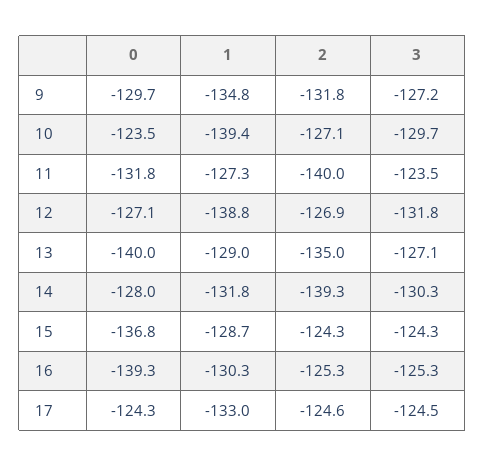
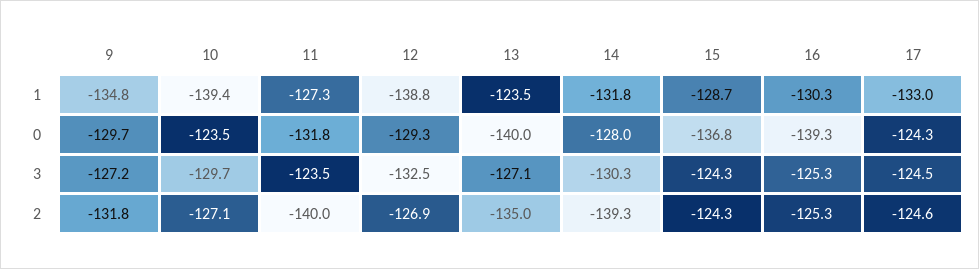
0, 12: -127.1 -> -129.3
3, 12: -131.8 -> -132.5
1, 13: -129 -> -123.5

